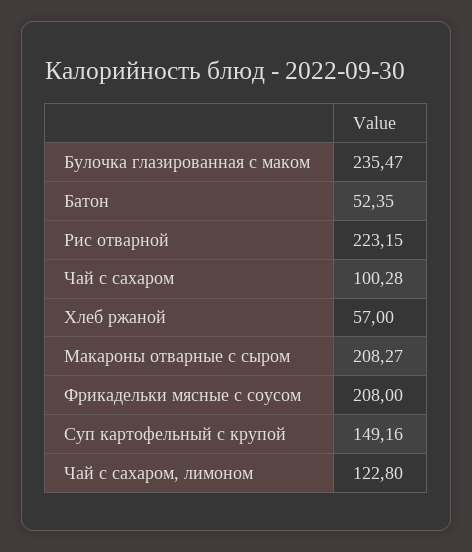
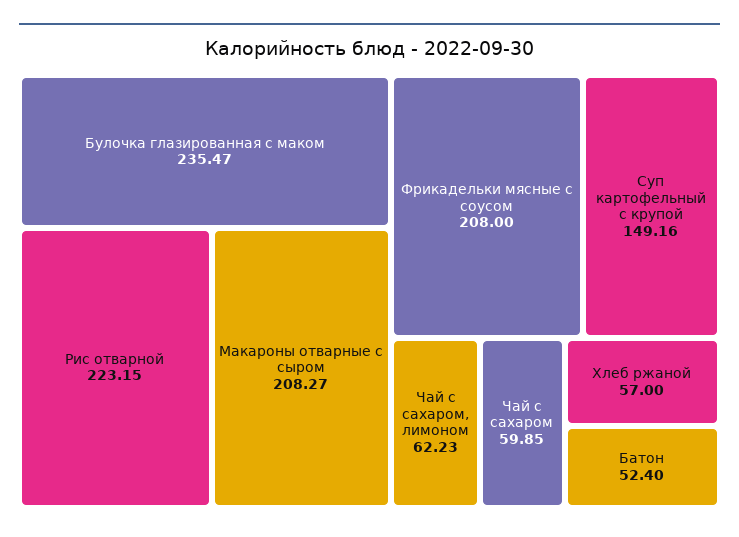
Батон: 52.35 -> 52.4
Чай с сахаром: 100.28 -> 59.85
Чай с сахаром, лимоном: 122.8 -> 62.23

